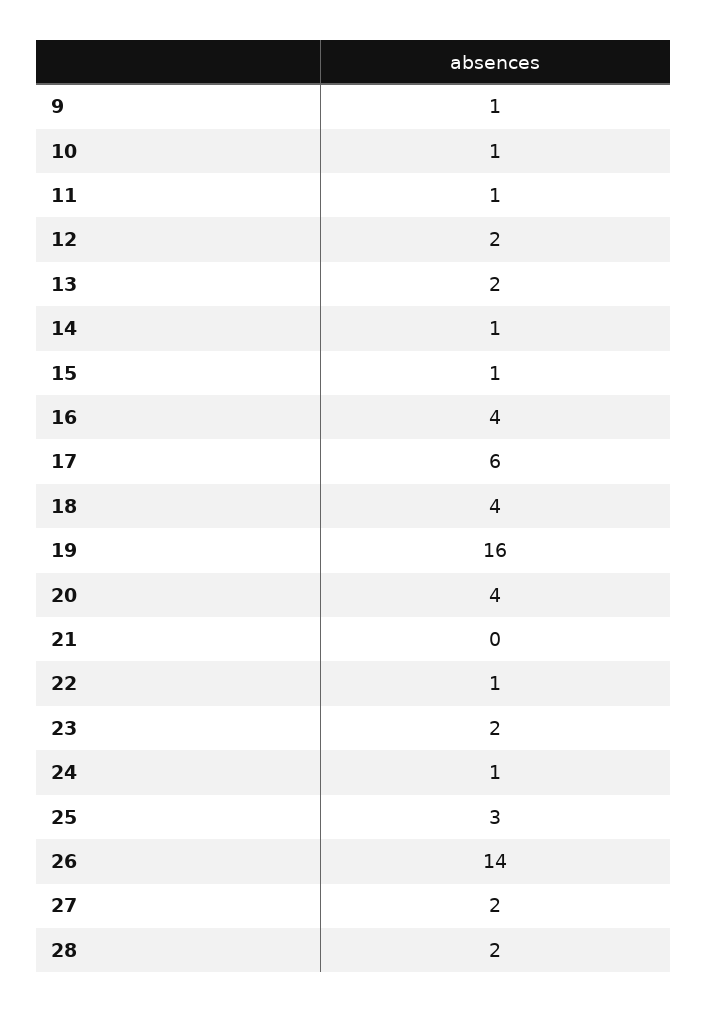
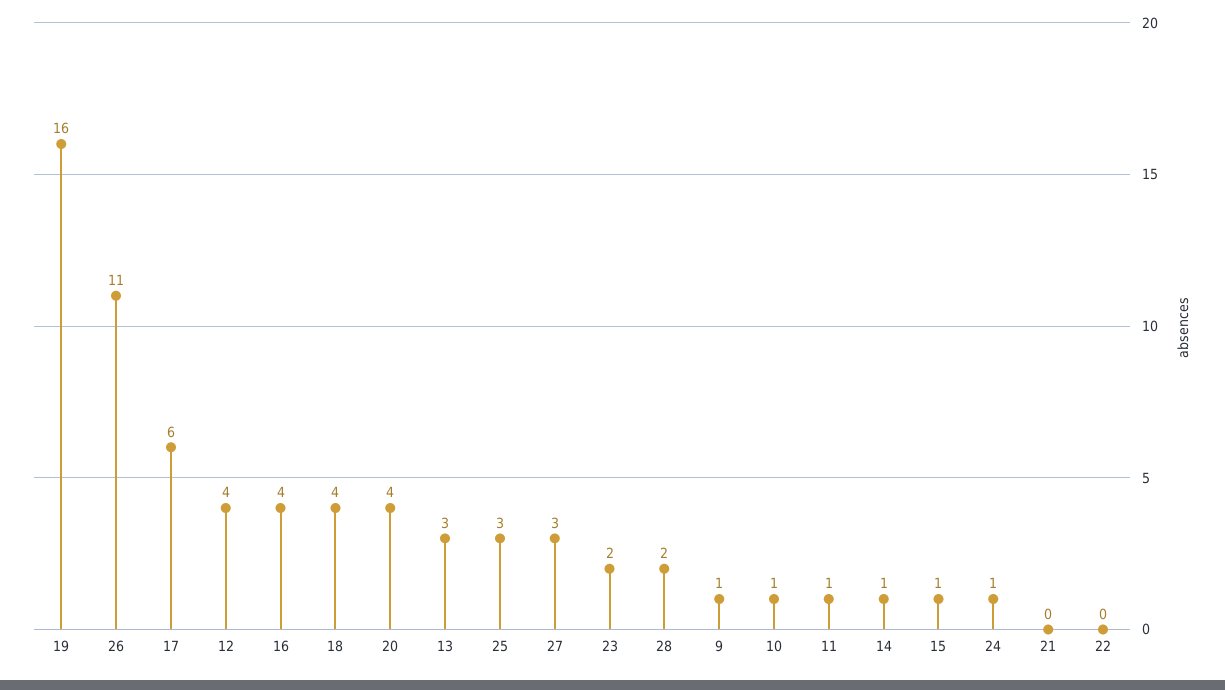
12: 2 -> 4
13: 2 -> 3
22: 1 -> 0
26: 14 -> 11
27: 2 -> 3

